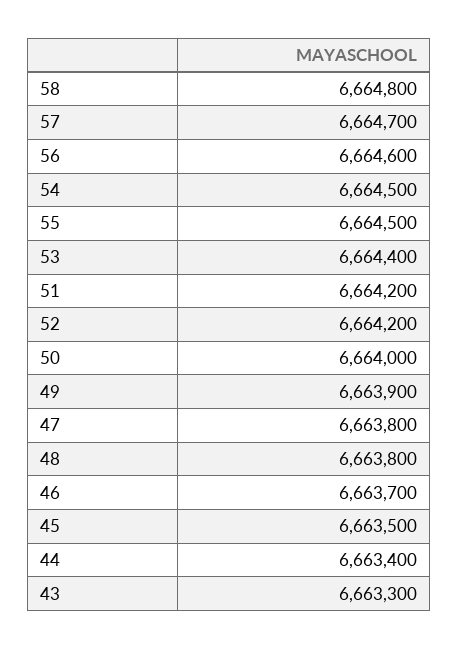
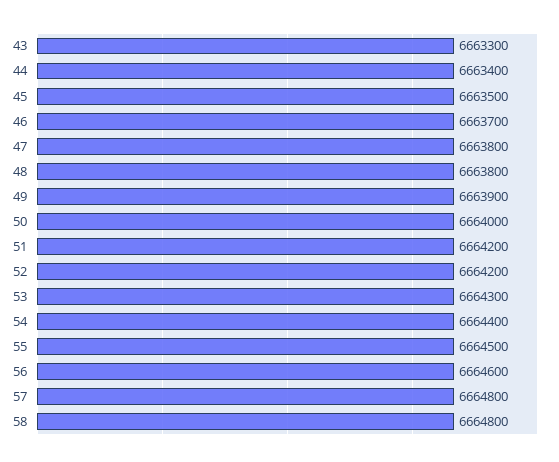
57: 6664700 -> 6664800
54: 6664500 -> 6664400
53: 6664400 -> 6664300

